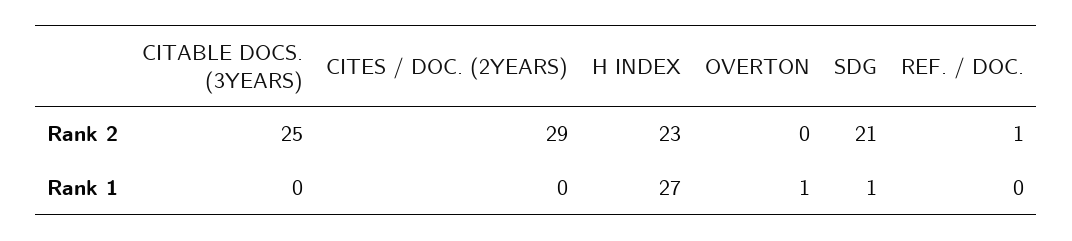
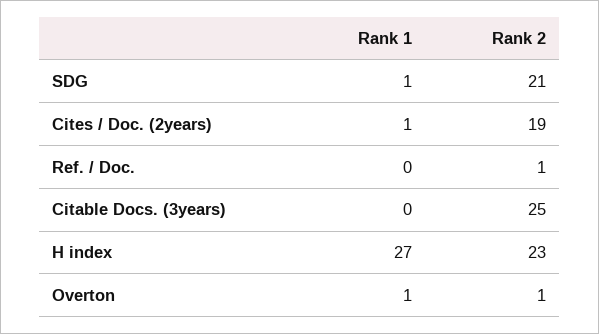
CITES / DOC. (2YEARS), Rank 2: 29 -> 19
OVERTON, Rank 2: 0 -> 1
CITES / DOC. (2YEARS), Rank 1: 0 -> 1

